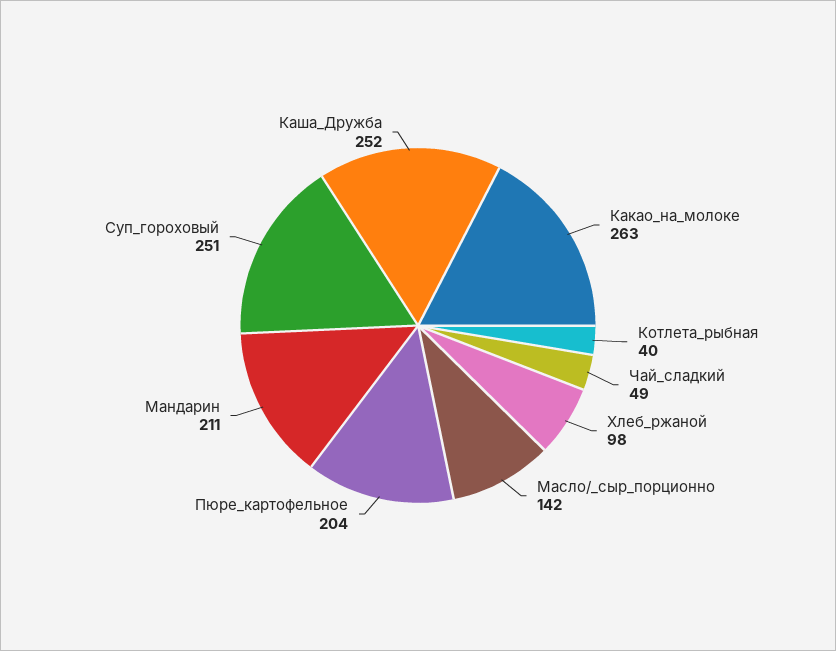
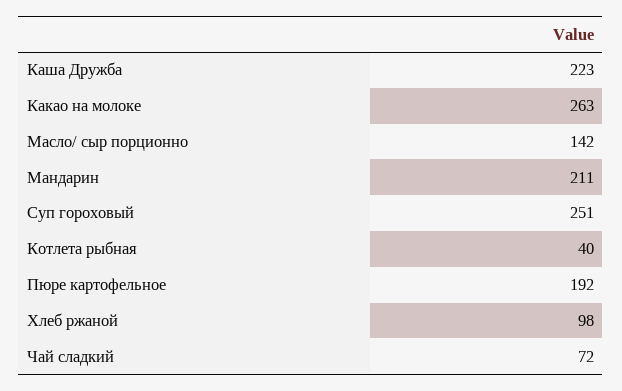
Чай_сладкий: 49 -> 72
Пюре_картофельное: 204 -> 192
Каша_Дружба: 252 -> 223

